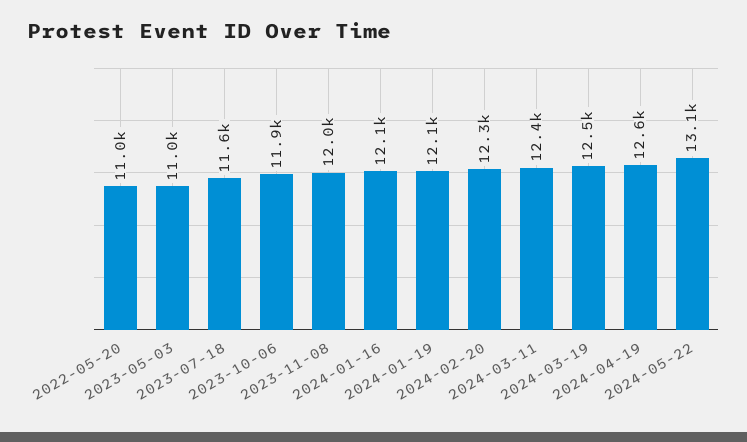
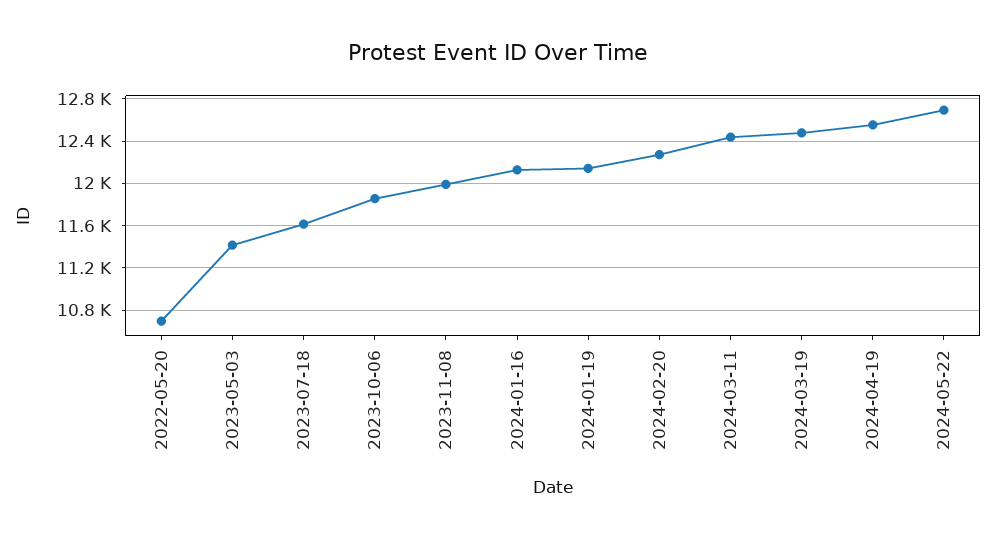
2022-05-20: 11000 -> 10700
2023-05-03: 11000 -> 11400
2024-05-22: 13100 -> 12700

